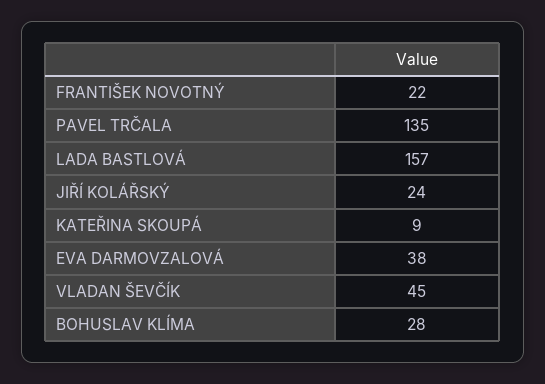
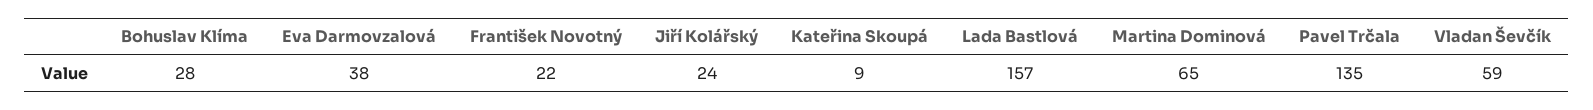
VLADAN ŠEVČÍK: 45 -> 59
Martina Dominová: none -> 65

